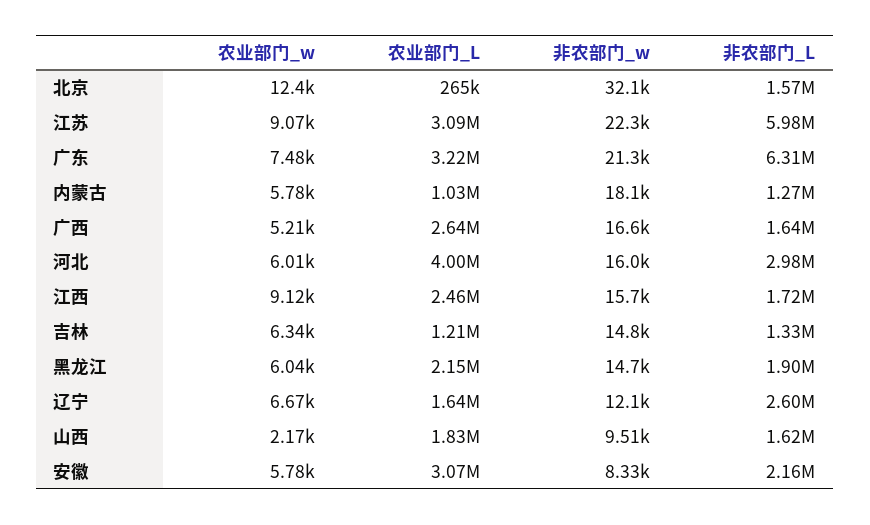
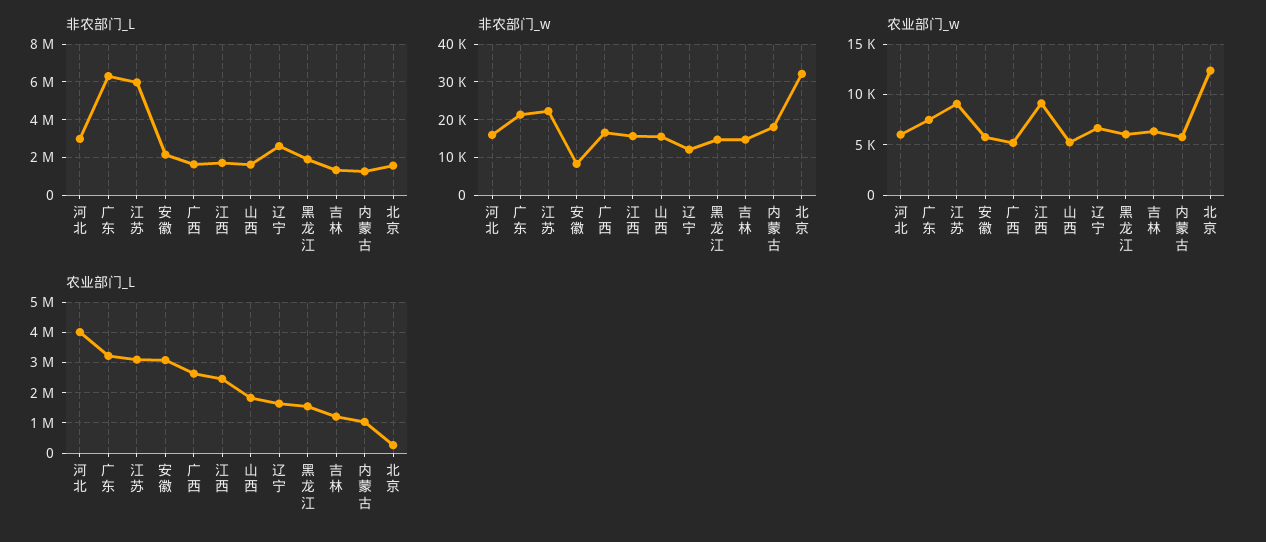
农业部门_L, 黑龙江: 2150000 -> 1600000
农业部门_w, 山西: 2170 -> 5000
非农部门_w, 山西: 9510 -> 16000

